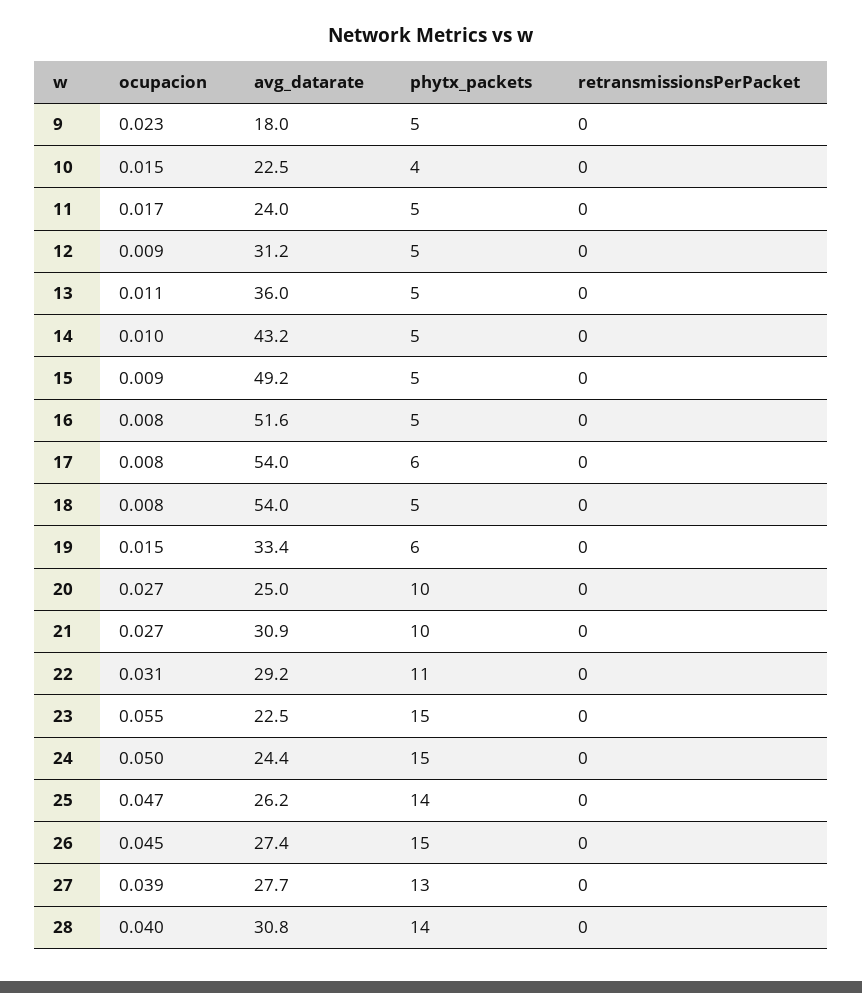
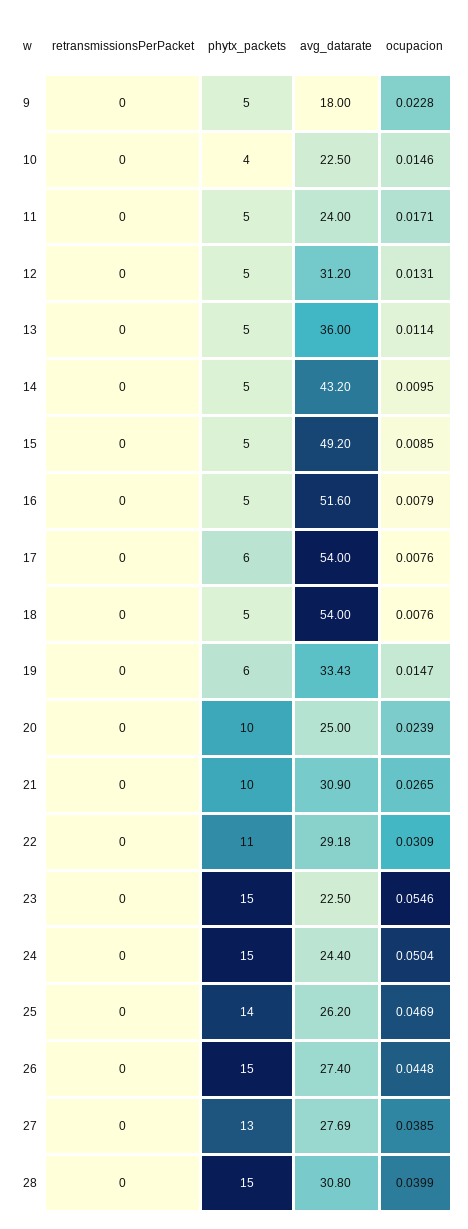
ocupacion, 12: 0.009 -> 0.0131
ocupacion, 20: 0.027 -> 0.0239
phytx_packets, 28: 14 -> 15

